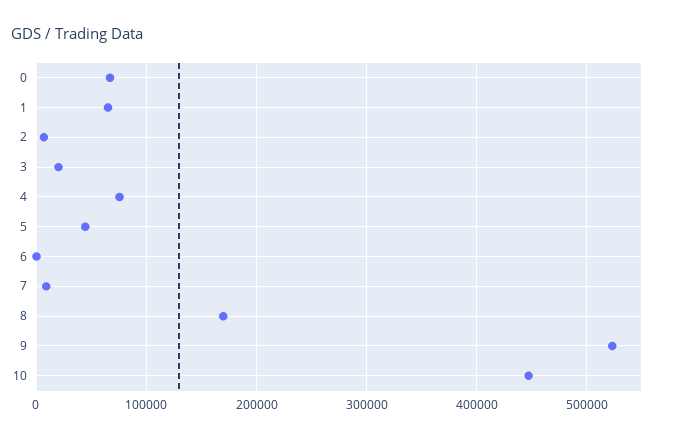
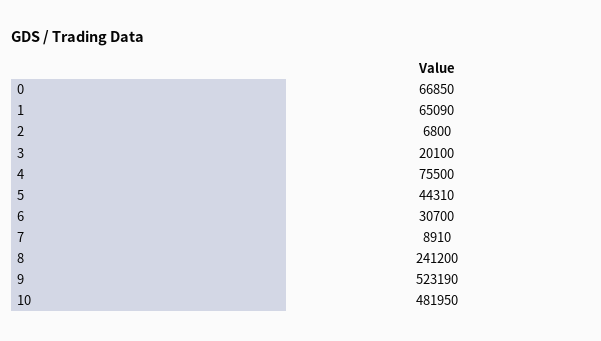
6: 0 -> 30700
8: 170000 -> 241200
10: 450000 -> 481950

